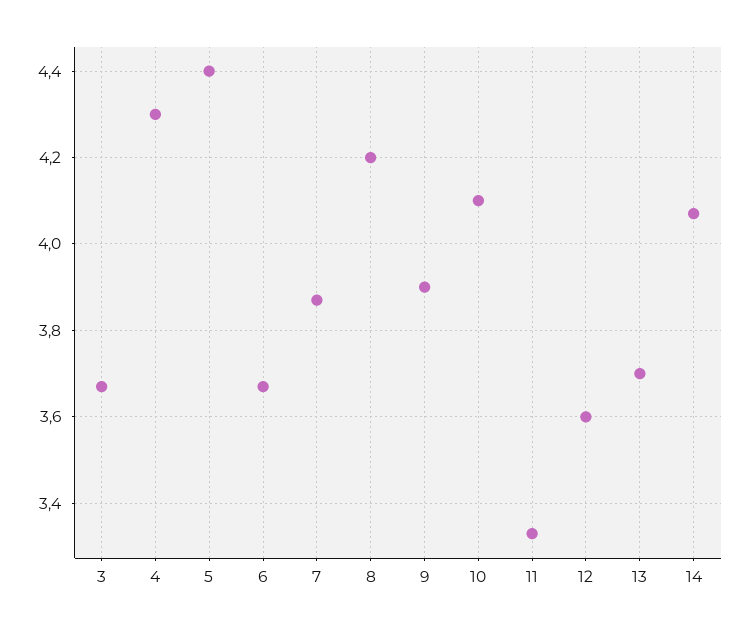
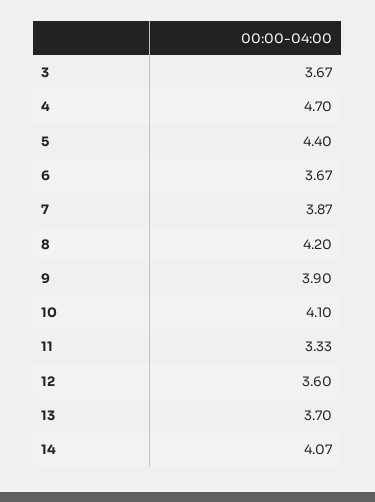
4: 4.3 -> 4.7

